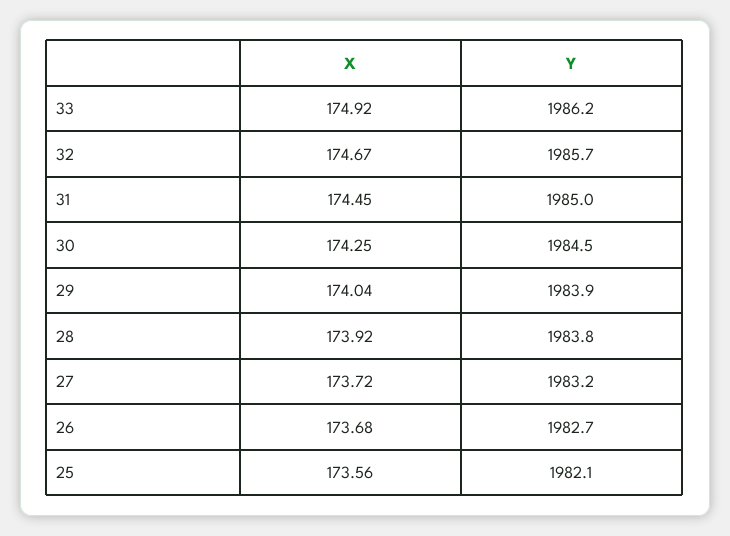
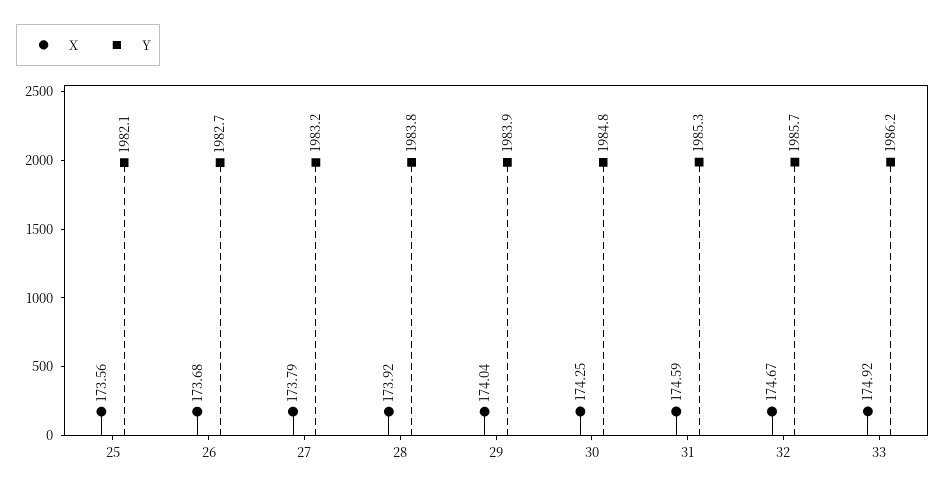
X, 31: 174.45 -> 174.59
Y, 31: 1985 -> 1985.3
Y, 30: 1984.5 -> 1984.8
X, 27: 173.72 -> 173.79

